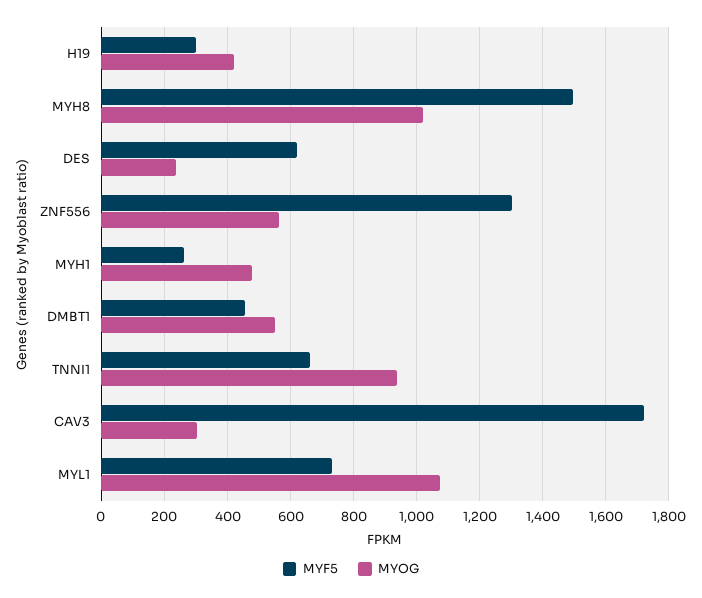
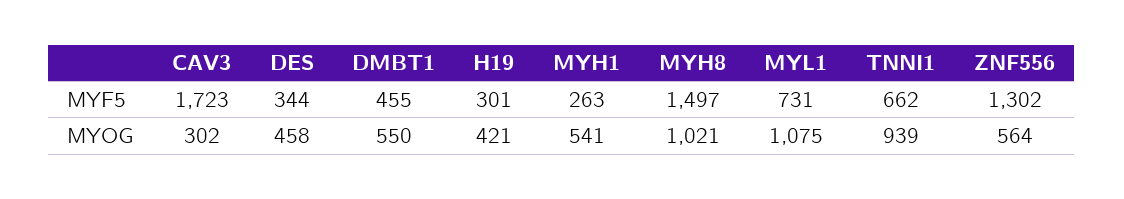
MYF5, DES: 620 -> 344
MYOG, DES: 240 -> 458
MYOG, MYH1: 480 -> 541

